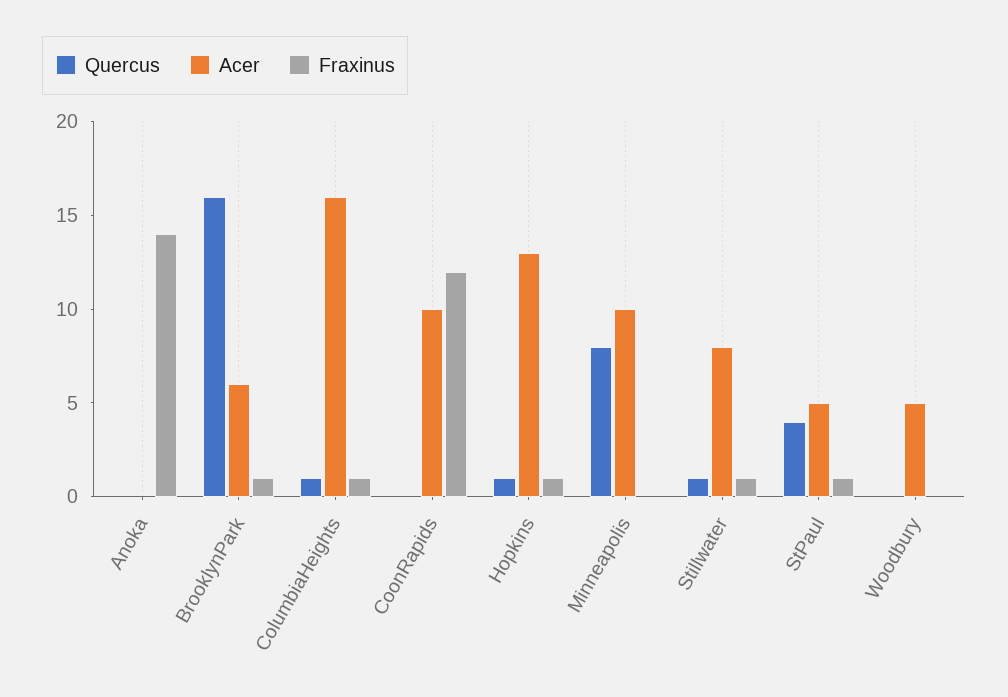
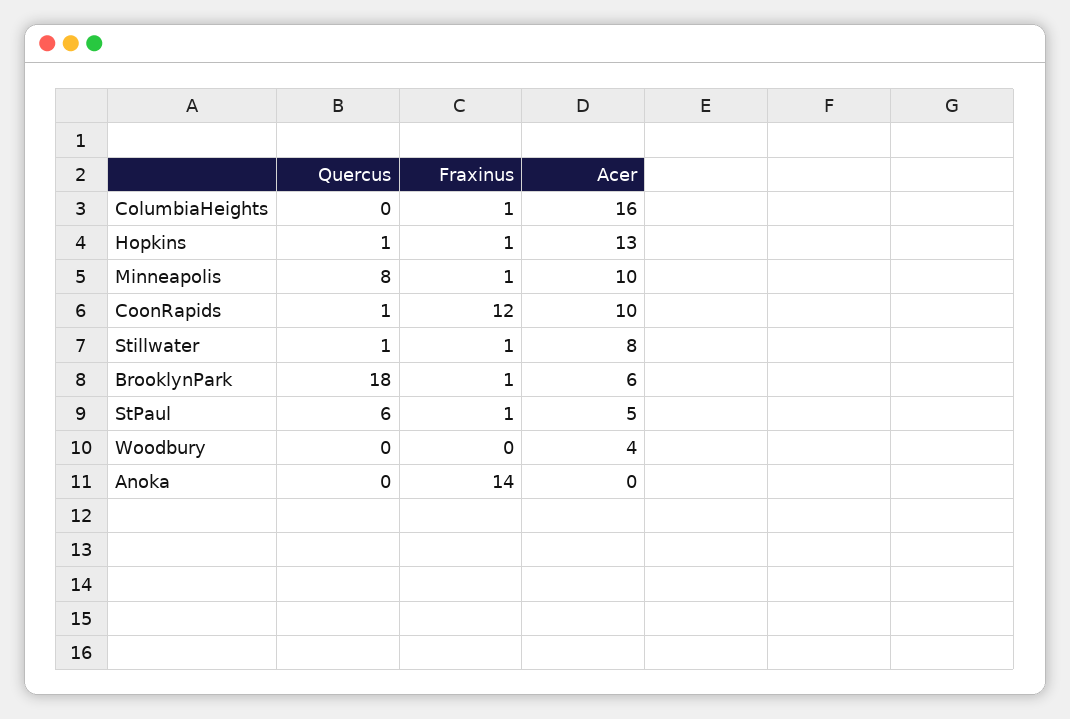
Quercus, BrooklynPark: 16 -> 18
Quercus, ColumbiaHeights: 1 -> 0
Quercus, CoonRapids: 0 -> 1
Fraxinus, Minneapolis: 0 -> 1
Quercus, StPaul: 4 -> 6
Acer, Woodbury: 5 -> 4

